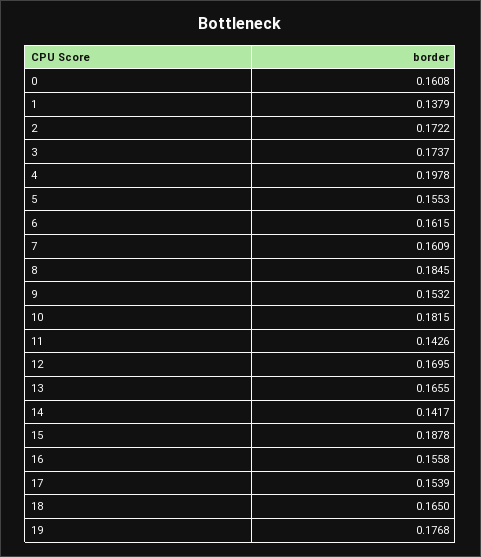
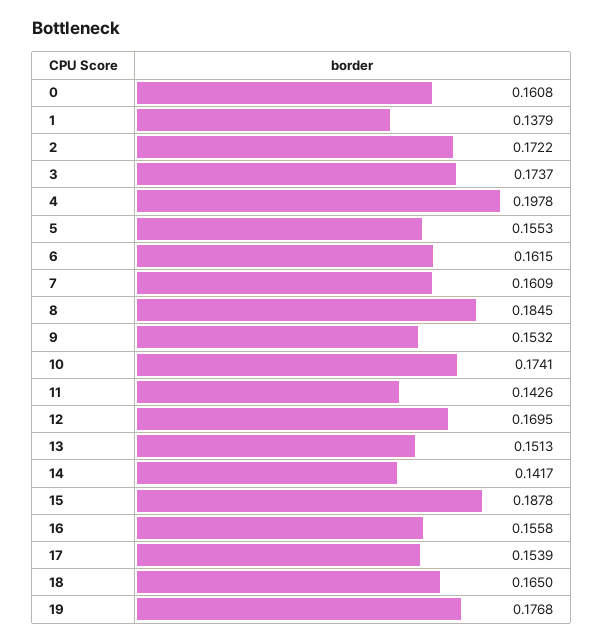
10: 0.1815 -> 0.1741
13: 0.1655 -> 0.1513

